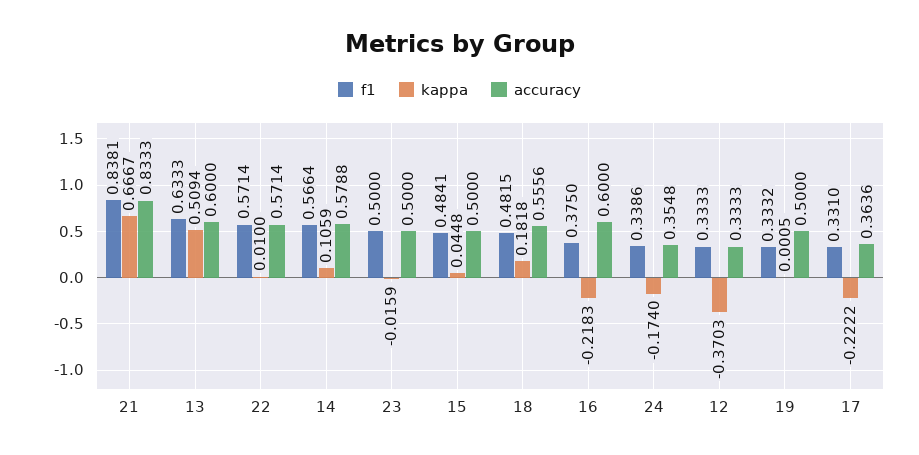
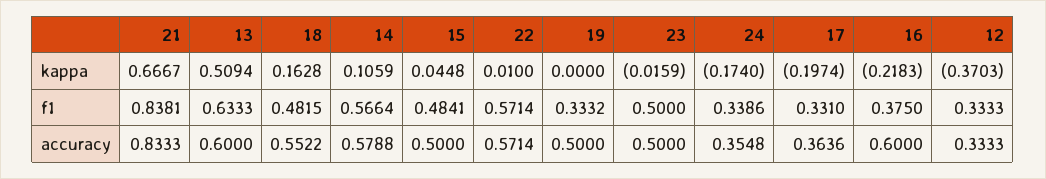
kappa, 18: 0.1818 -> 0.1628
accuracy, 18: 0.5556 -> 0.5522
kappa, 19: 0.0005 -> 0
kappa, 17: -0.2222 -> -0.1974

